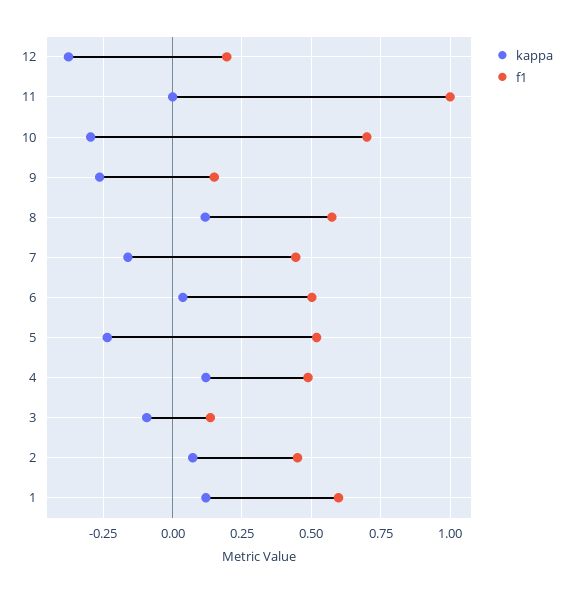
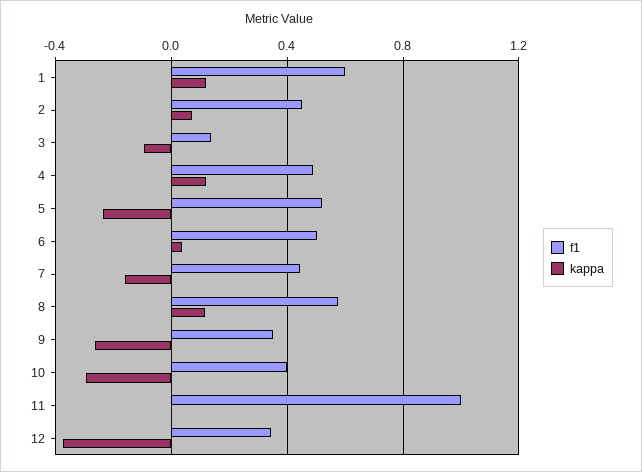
f1, 12: 0.2 -> 0.35
f1, 10: 0.7 -> 0.4
f1, 9: 0.15 -> 0.35

